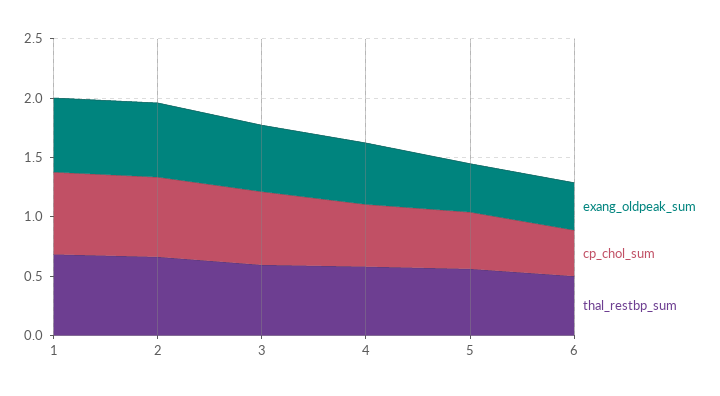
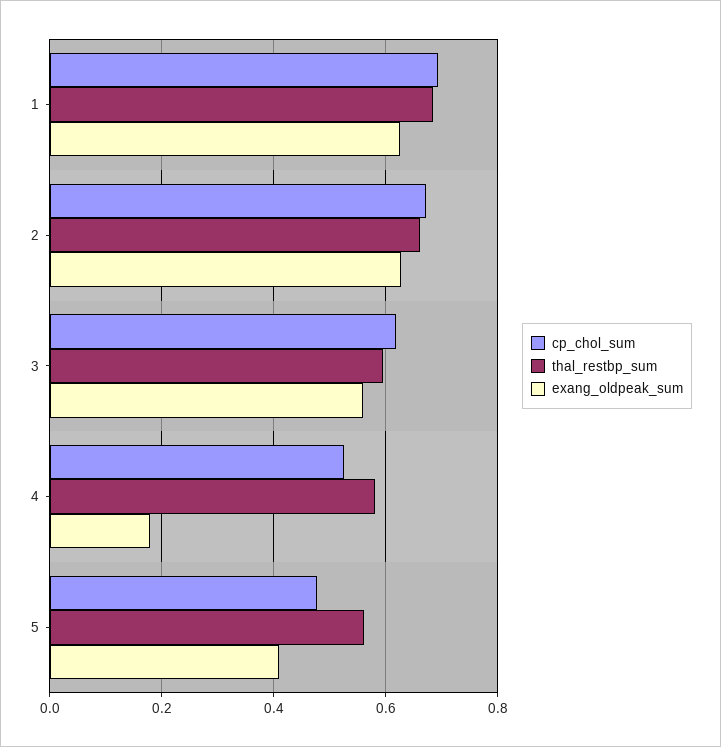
exang_oldpeak_sum, 4: 0.5 -> 0.18
exang_oldpeak_sum, 6: 0.4 -> none
cp_chol_sum, 6: 0.4 -> none
thal_restbp_sum, 6: 0.5 -> none

